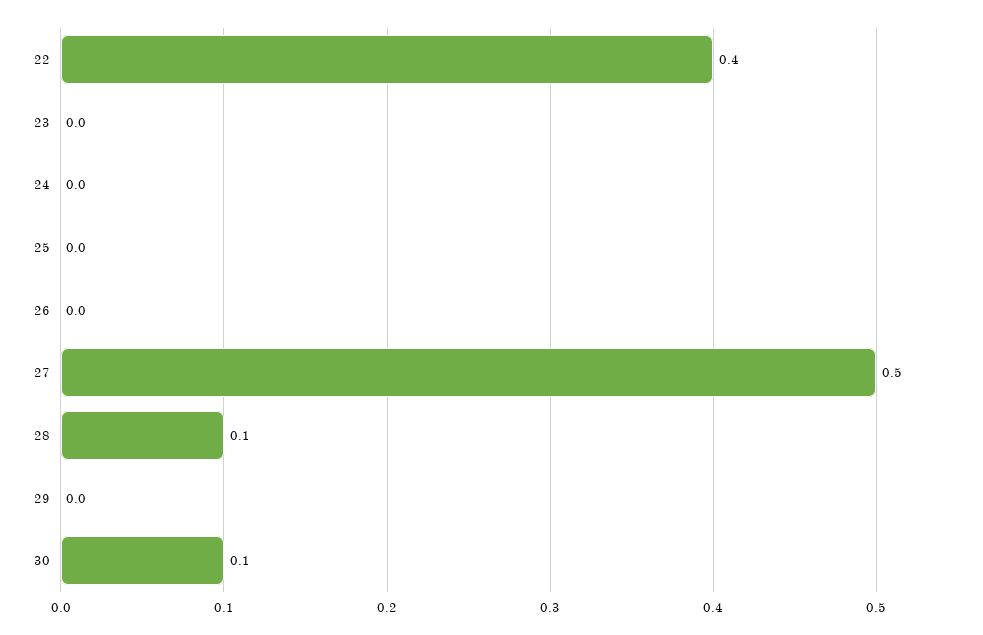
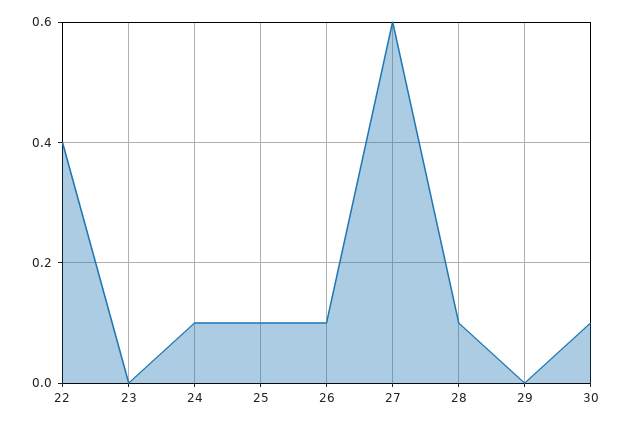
24: 0 -> 0.1
25: 0 -> 0.1
26: 0 -> 0.1
27: 0.5 -> 0.6

